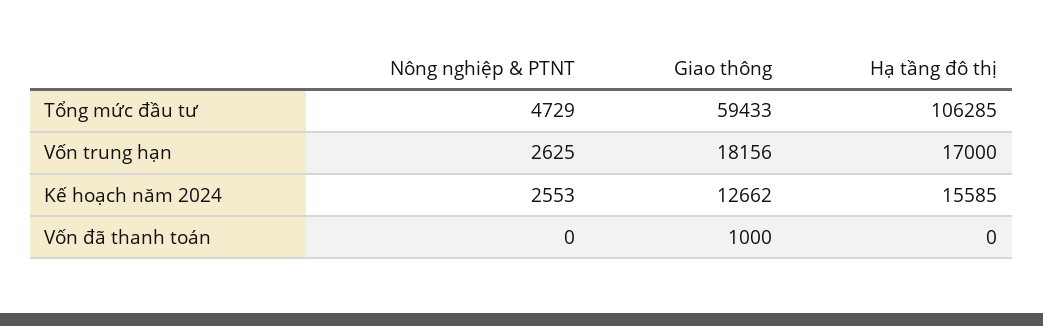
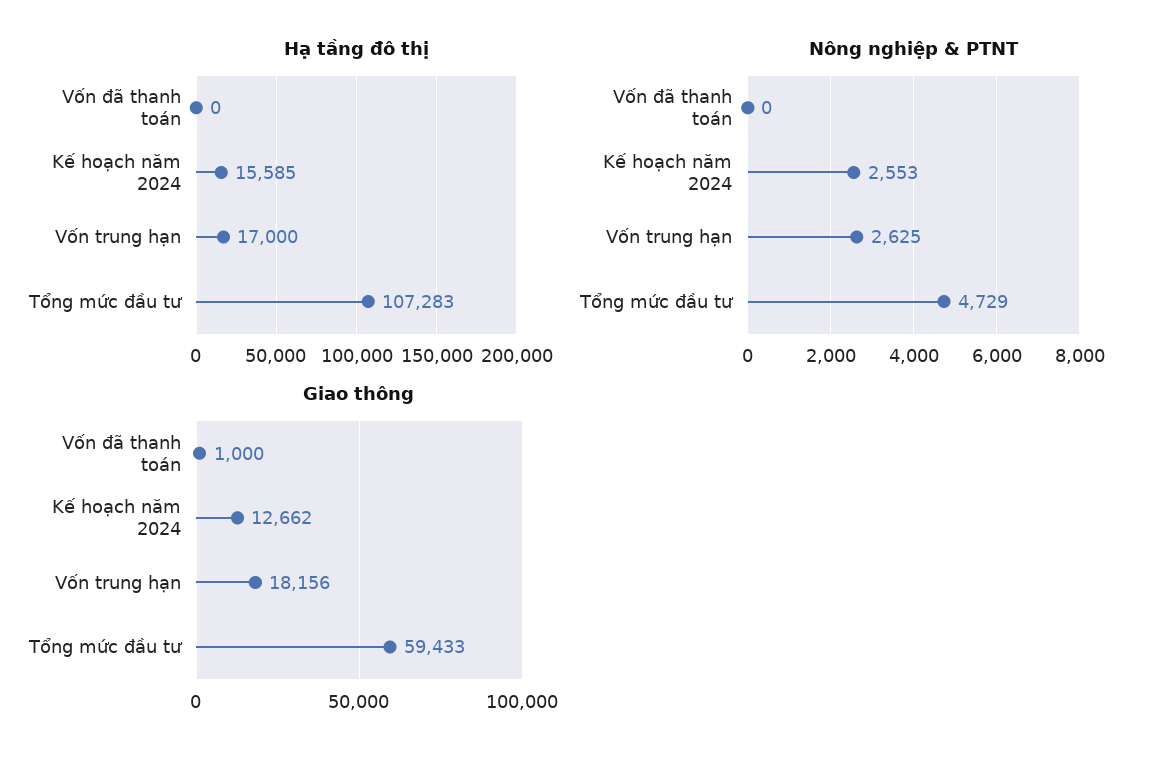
Hạ tầng đô thị, Tổng mức đầu tư: 106285 -> 107283

